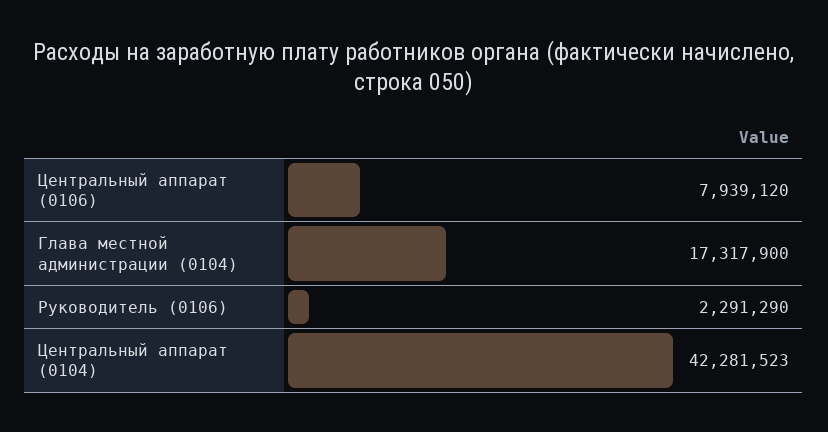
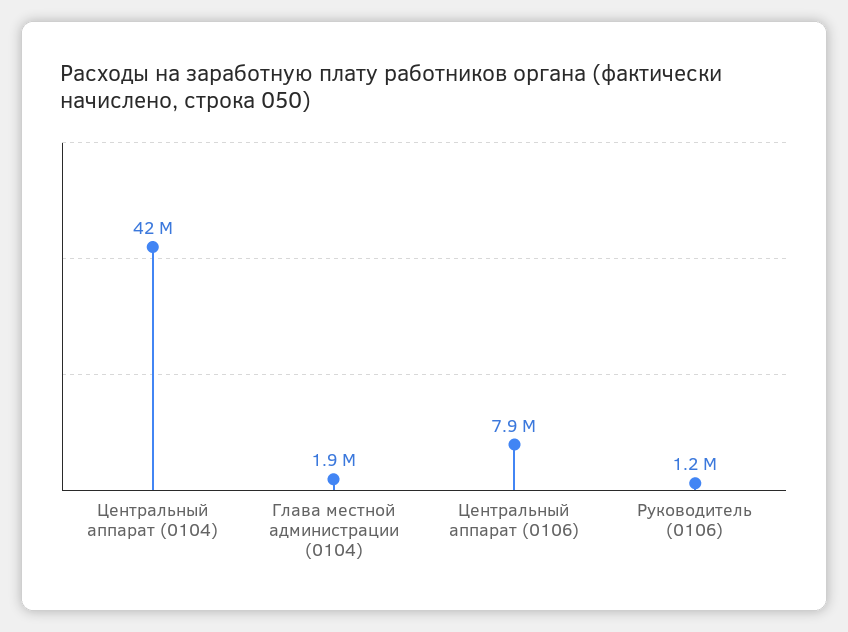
Глава местной администрации (0104): 17317900 -> 1900000
Руководитель (0106): 2291290 -> 1200000

